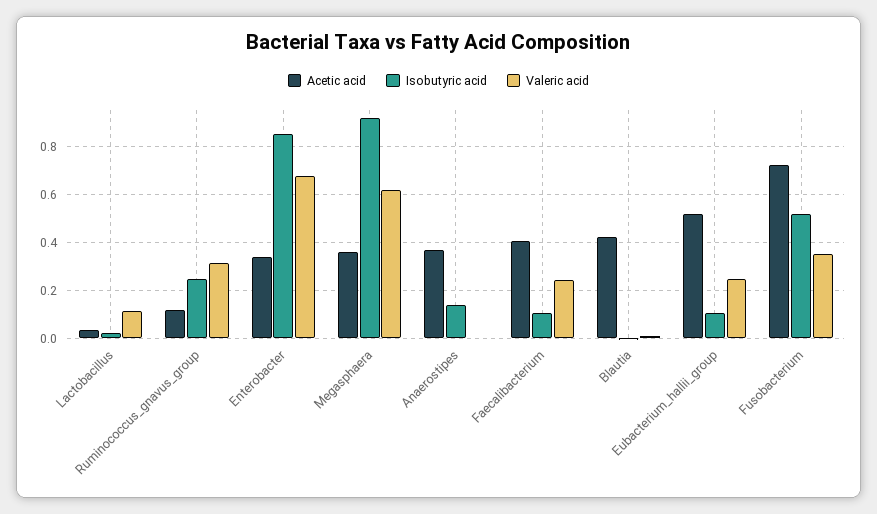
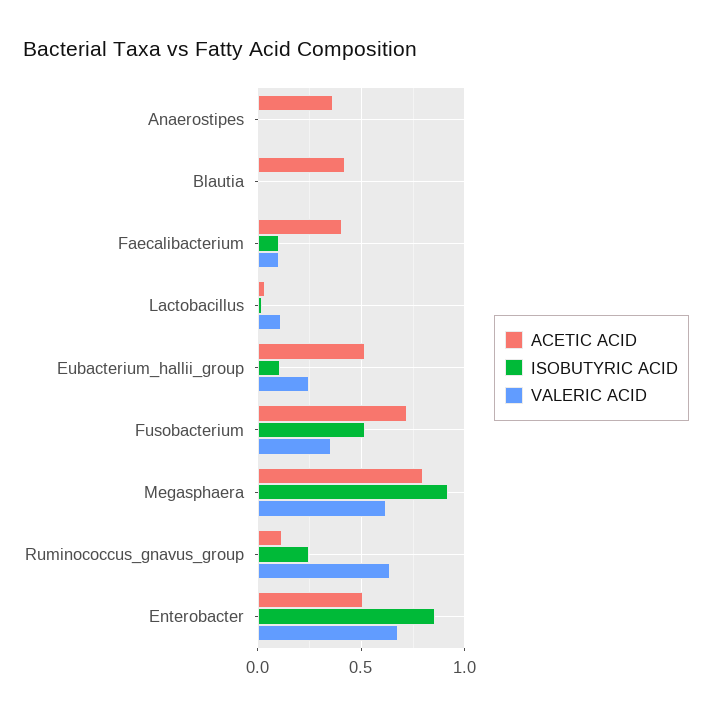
Valeric acid, Ruminococcus_gnavus_group: 0.3 -> 0.65
Acetic acid, Enterobacter: 0.35 -> 0.5
Acetic acid, Megasphaera: 0.35 -> 0.8
Isobutyric acid, Anaerostipes: 0.15 -> 0
Valeric acid, Faecalibacterium: 0.25 -> 0.1

